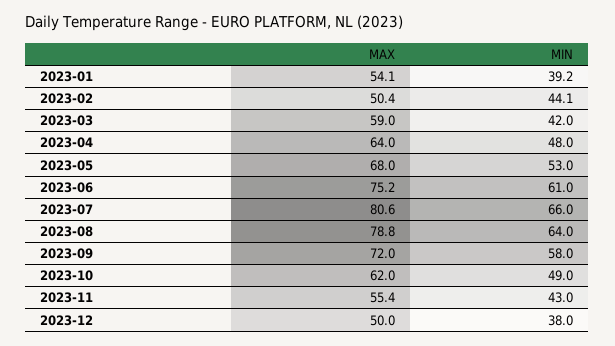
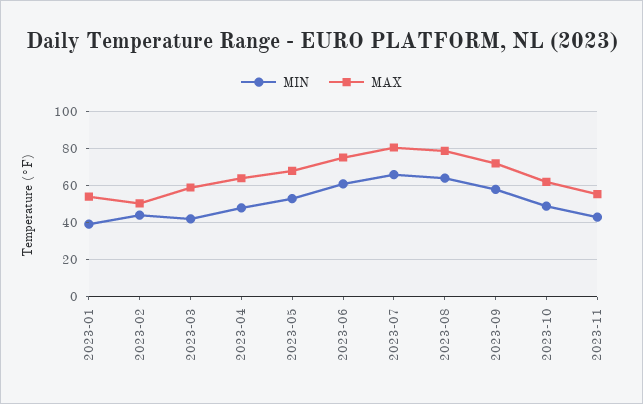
MAX, 2023-12: 50 -> none
MIN, 2023-12: 38 -> none

